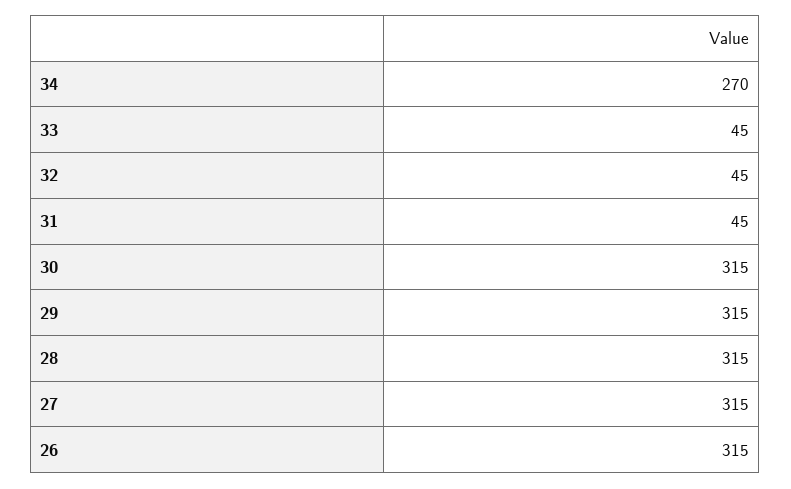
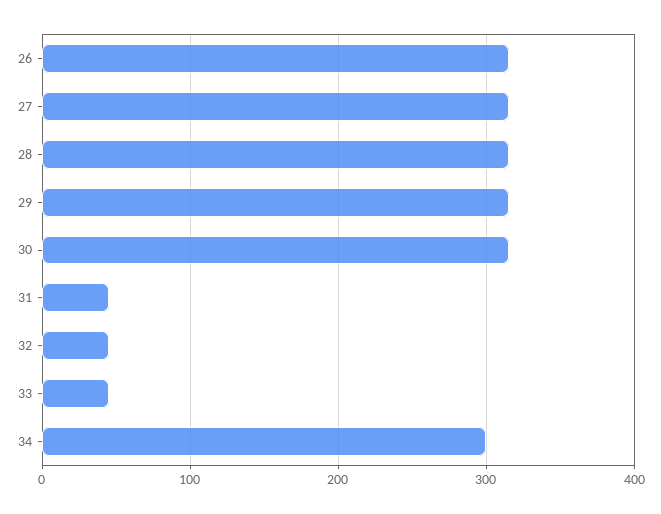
34: 270 -> 300

